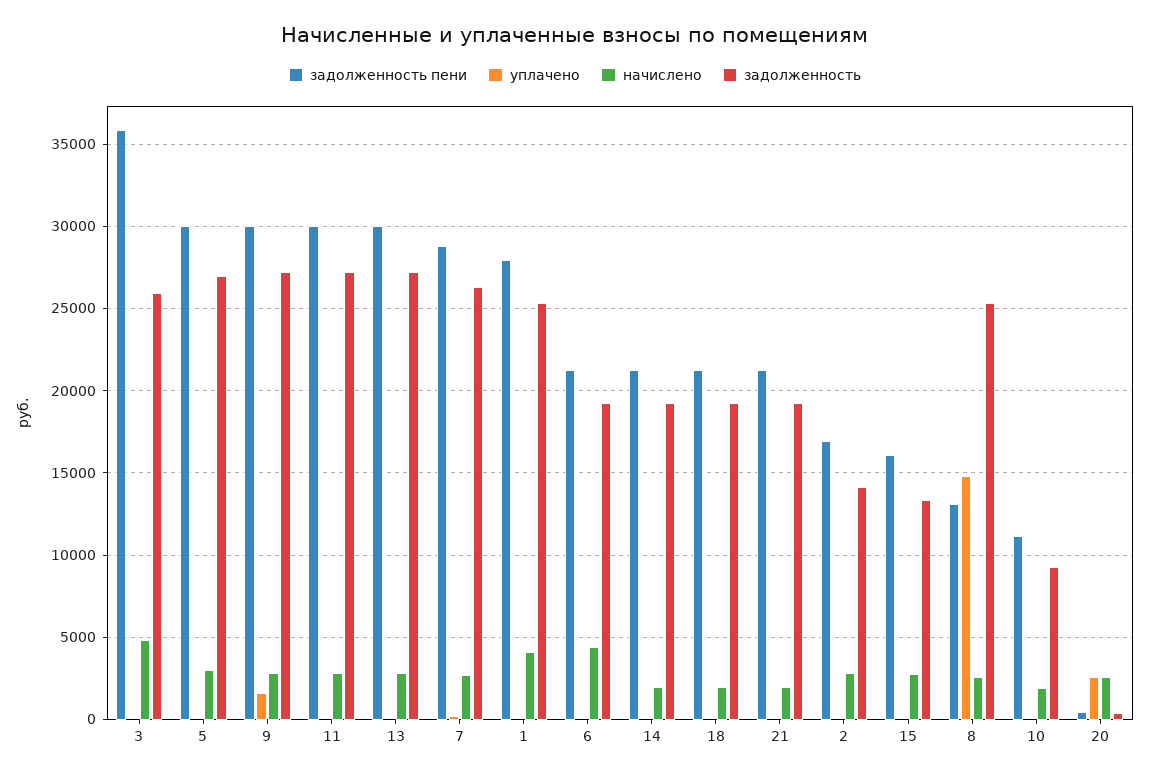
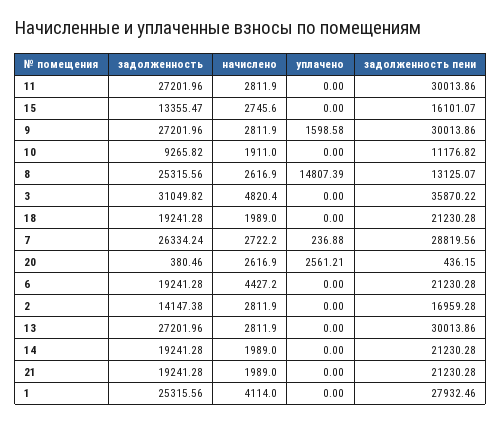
задолженность, 3: 26000 -> 31049.82
задолженность пени, 5: 30000 -> none
уплачено, 5: 0 -> none
начислено, 5: 3000 -> none
задолженность, 5: 27000 -> none

